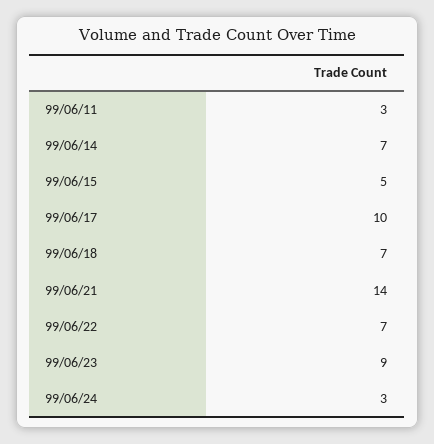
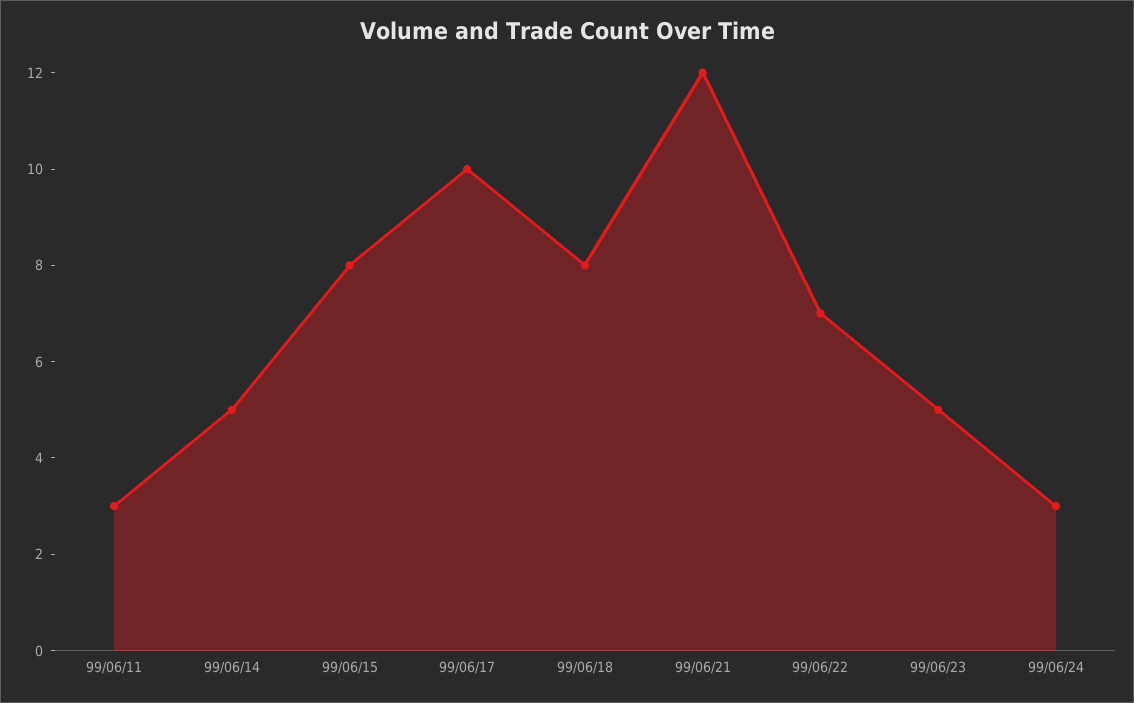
99/06/14: 7 -> 5
99/06/15: 5 -> 8
99/06/18: 7 -> 8
99/06/21: 14 -> 12
99/06/23: 9 -> 5

